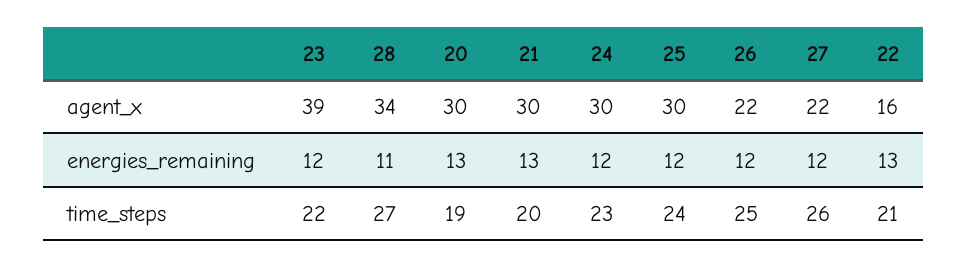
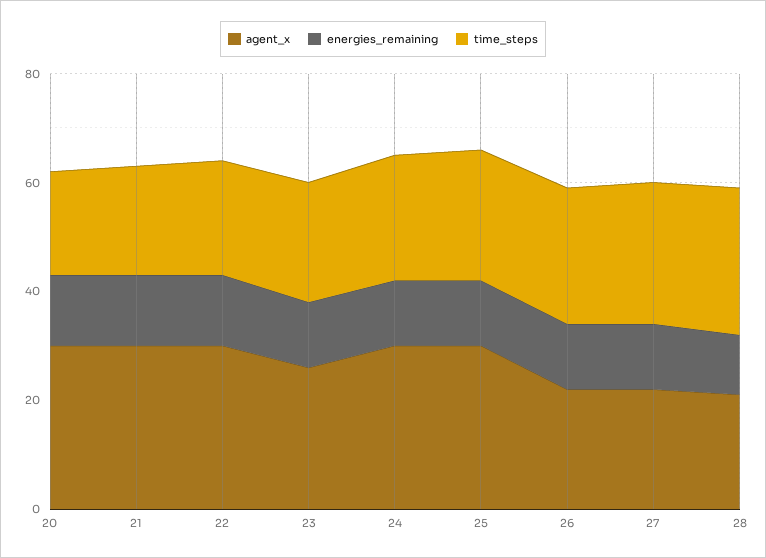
agent_x, 23: 39 -> 25
agent_x, 28: 34 -> 20
agent_x, 22: 16 -> 30

